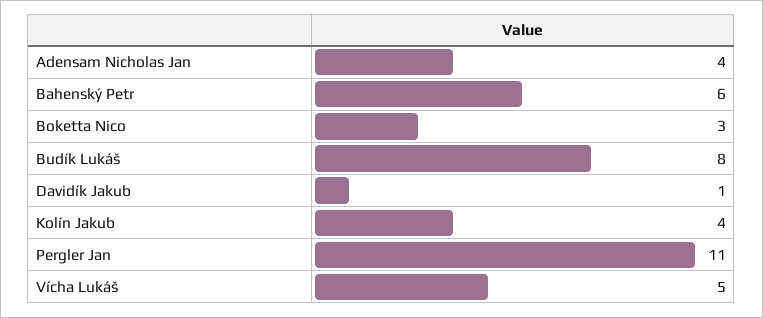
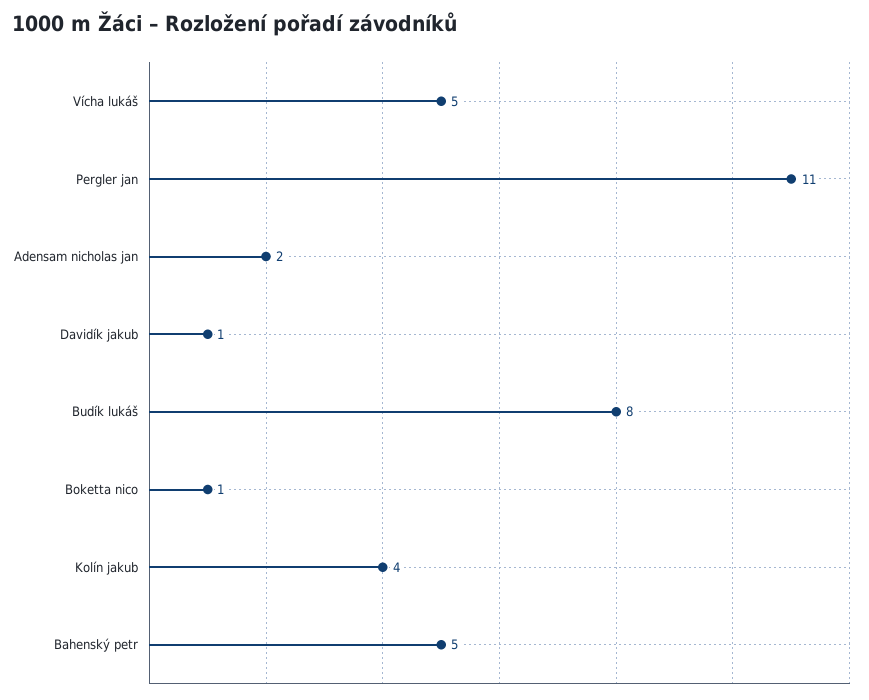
Adensam Nicholas Jan: 4 -> 2
Bahenský Petr: 6 -> 5
Boketta Nico: 3 -> 1

